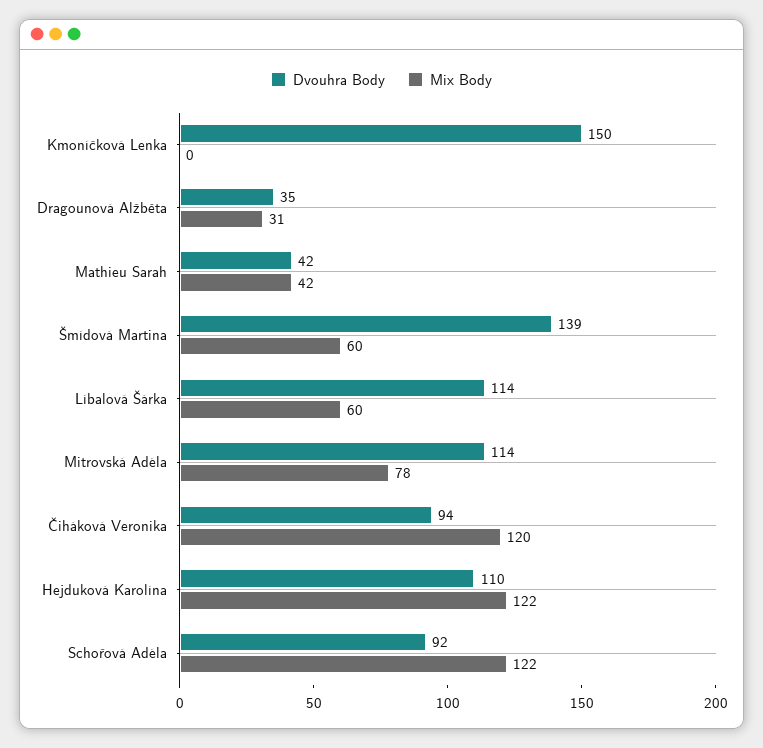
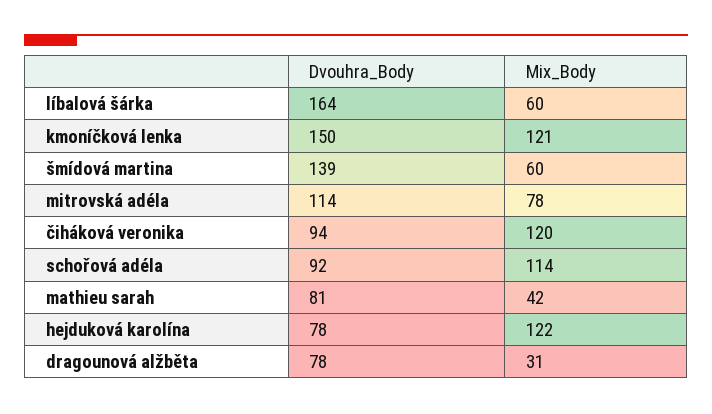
Mix Body, Kmoníčková Lenka: 0 -> 121
Dvouhra Body, Dragounová Alžběta: 35 -> 78
Dvouhra Body, Mathieu Sarah: 42 -> 81
Dvouhra Body, Líbalová Šárka: 114 -> 164
Dvouhra Body, Hejduková Karolína: 110 -> 78
Mix Body, Schořová Adéla: 122 -> 114

